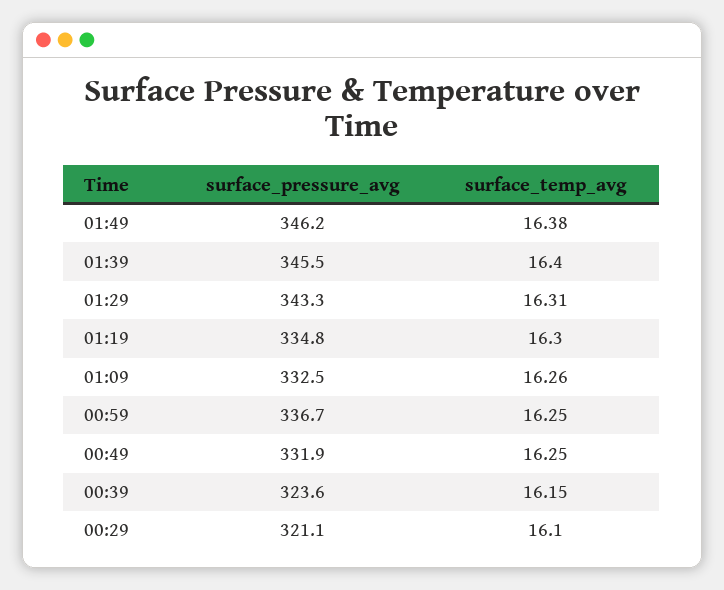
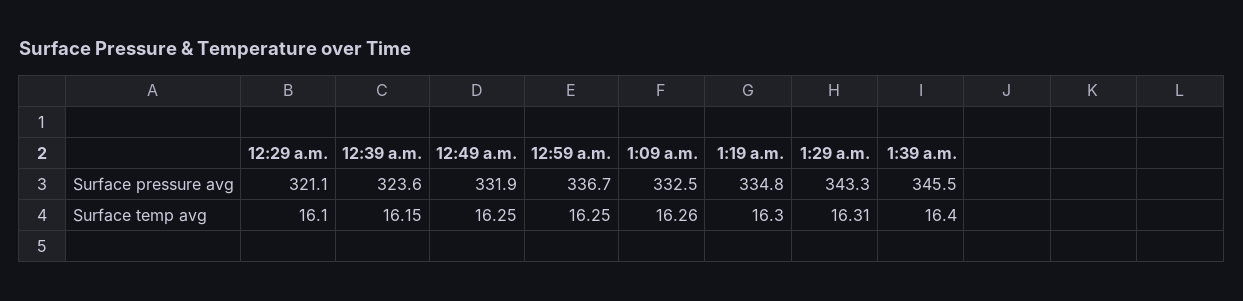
surface_pressure_avg, 01:49: 346.2 -> none
surface_temp_avg, 01:49: 16.38 -> none

